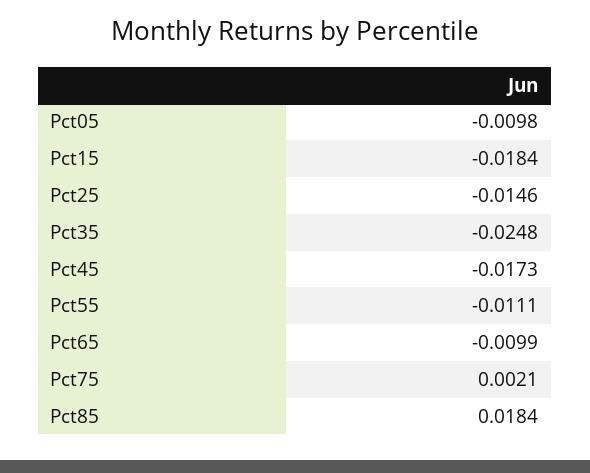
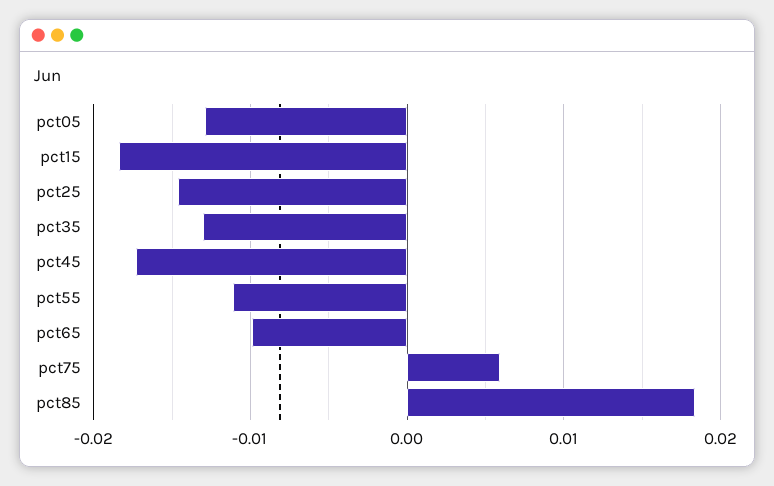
Pct05: -0.0098 -> -0.013
Pct35: -0.0248 -> -0.013
Pct75: 0.0021 -> 0.006

